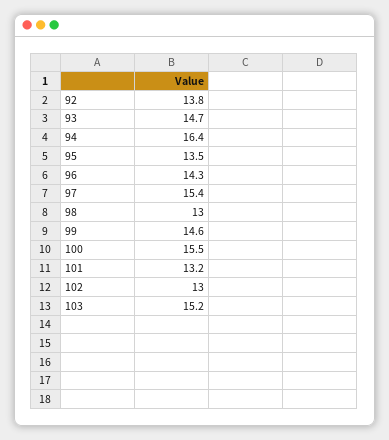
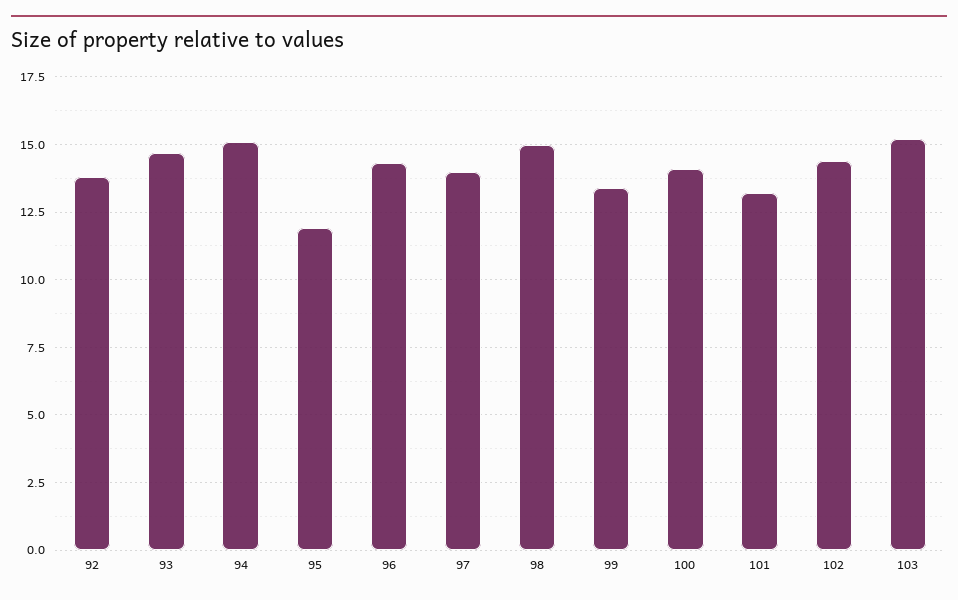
94: 16.4 -> 15
95: 13.5 -> 12
97: 15.4 -> 14
98: 13 -> 15
99: 14.6 -> 13.5
100: 15.5 -> 14
102: 13 -> 14.5

